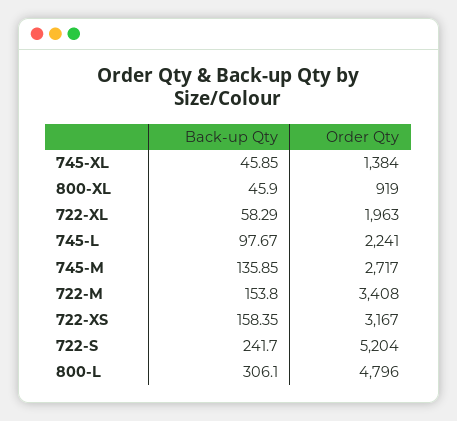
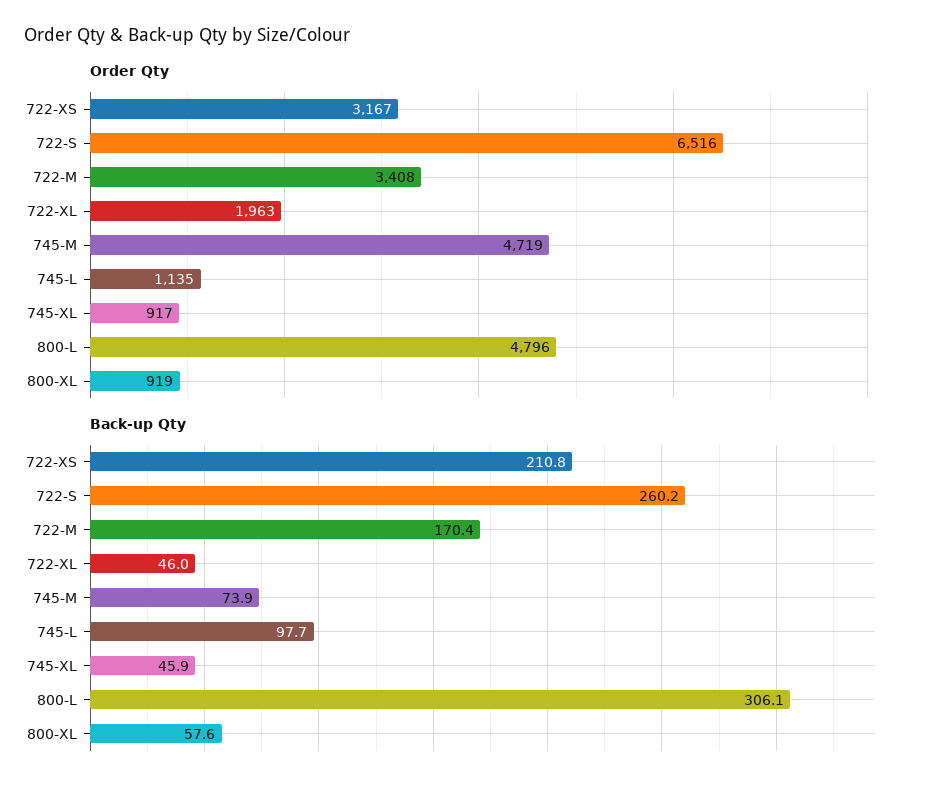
Order Qty, 745-XL: 1384 -> 917
Back-up Qty, 800-XL: 45.9 -> 57.6
Back-up Qty, 722-XL: 58.29 -> 46
Order Qty, 745-L: 2241 -> 1135
Back-up Qty, 745-M: 135.85 -> 73.9
Order Qty, 745-M: 2717 -> 4719
Back-up Qty, 722-M: 153.8 -> 170.4
Back-up Qty, 722-XS: 158.35 -> 210.8
Back-up Qty, 722-S: 241.7 -> 260.2
Order Qty, 722-S: 5204 -> 6516

